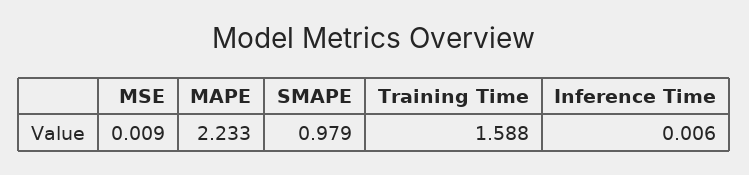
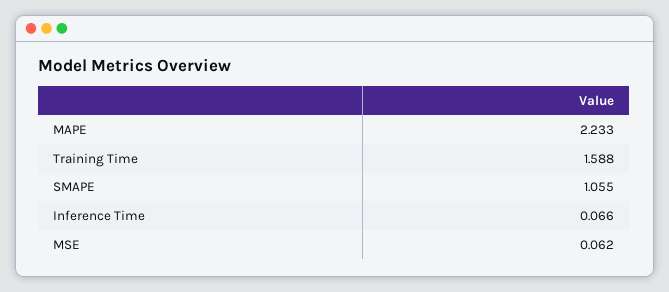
MSE: 0.009 -> 0.062
SMAPE: 0.979 -> 1.055
Inference Time: 0.006 -> 0.066

